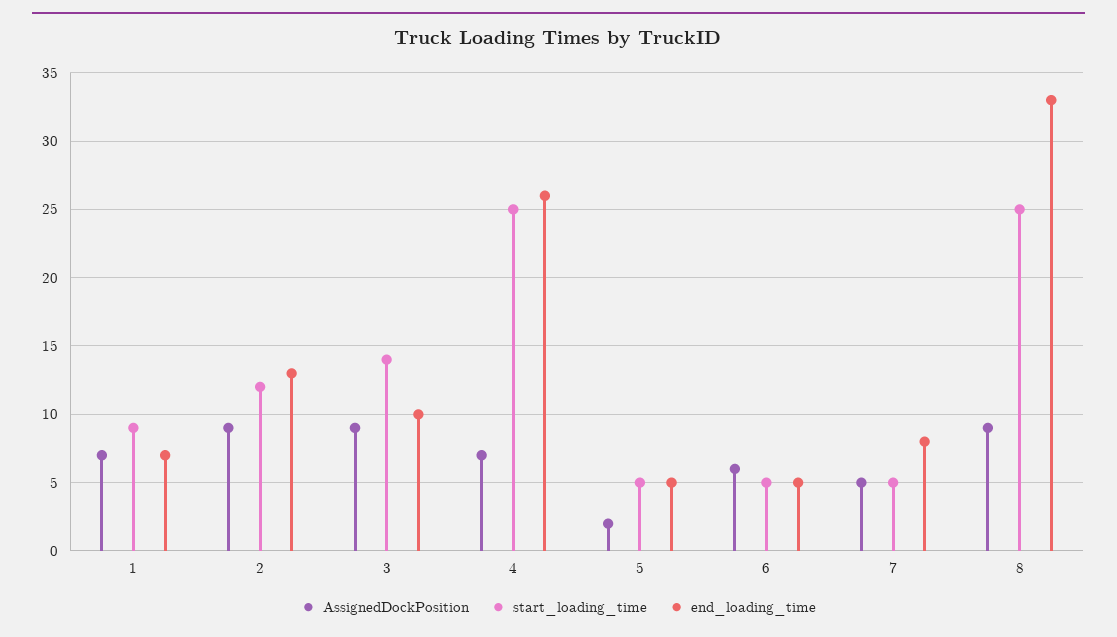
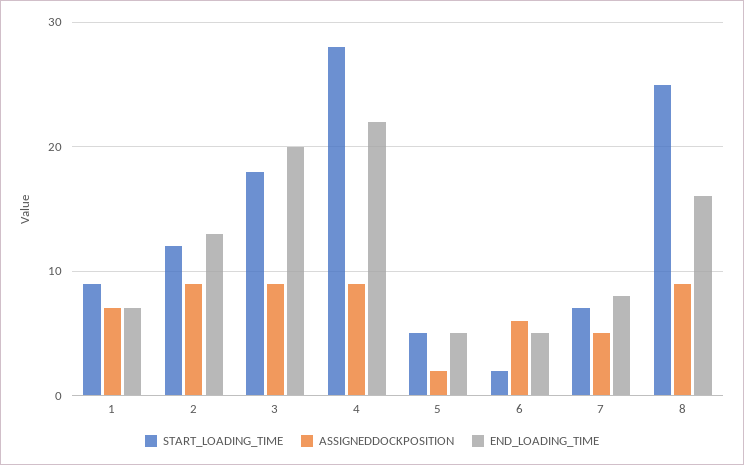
start_loading_time, 3: 14 -> 18
end_loading_time, 3: 10 -> 20
AssignedDockPosition, 4: 7 -> 9
start_loading_time, 4: 25 -> 28
end_loading_time, 4: 26 -> 22
start_loading_time, 6: 5 -> 2
start_loading_time, 7: 5 -> 7
end_loading_time, 8: 33 -> 16

